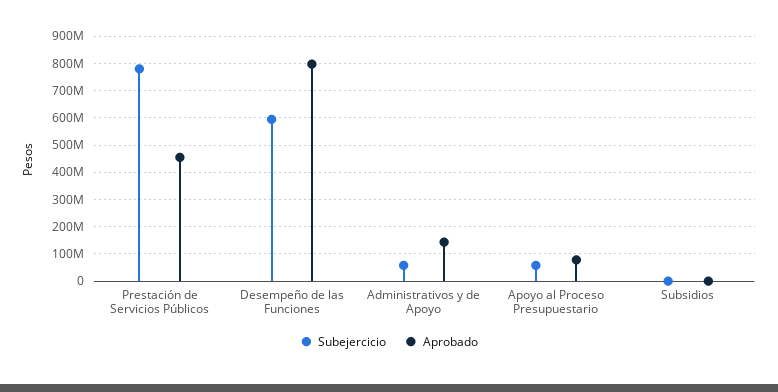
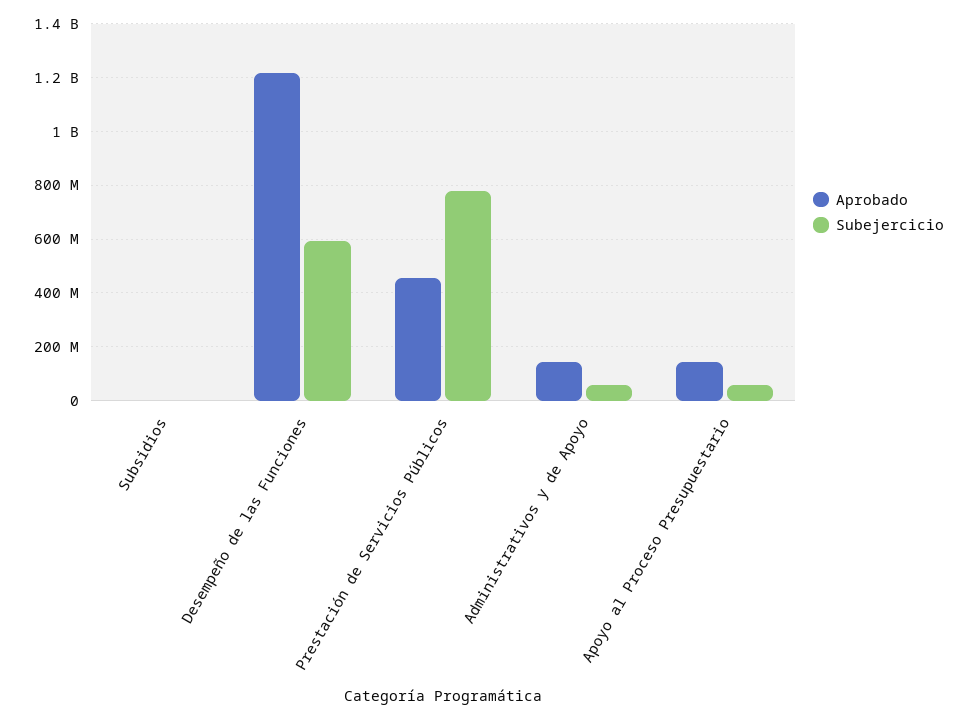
Aprobado, Desempeño de las Funciones: 800000000 -> 1225000000
Aprobado, Apoyo al Proceso Presupuestario: 75000000 -> 150000000

